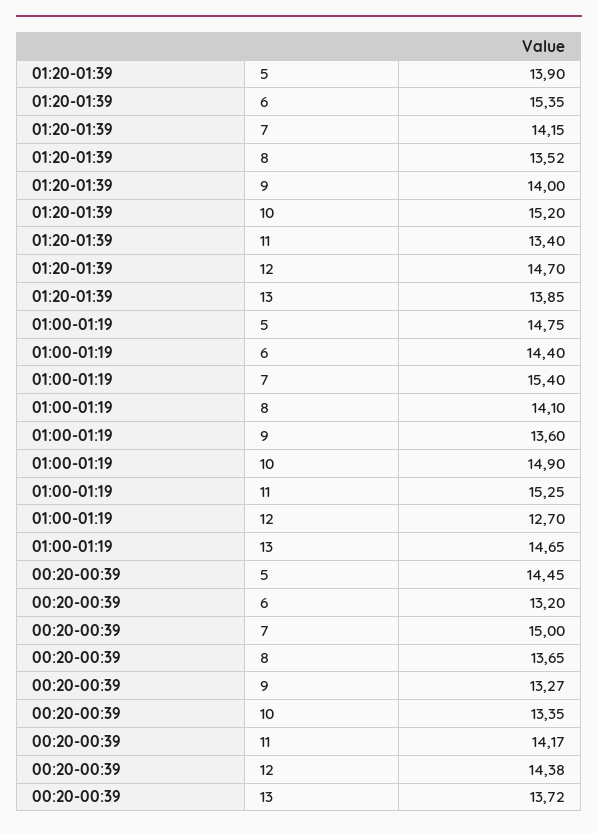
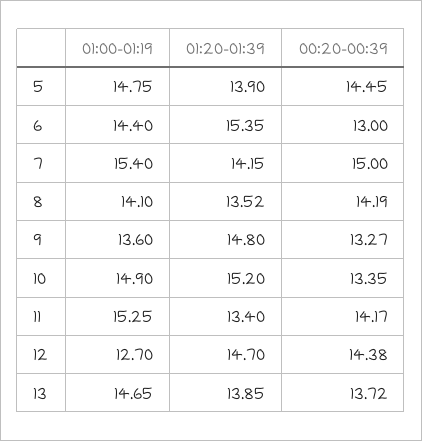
01:20-01:39, 9: 14 -> 14.8
00:20-00:39, 6: 13.2 -> 13
00:20-00:39, 8: 13.65 -> 14.19

